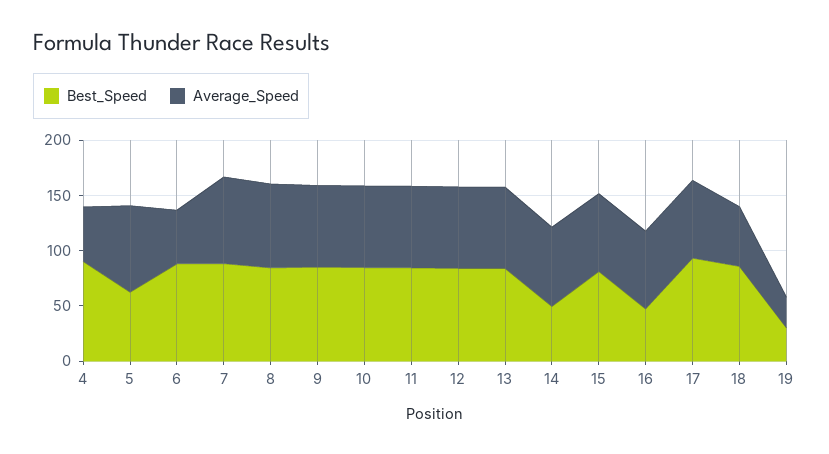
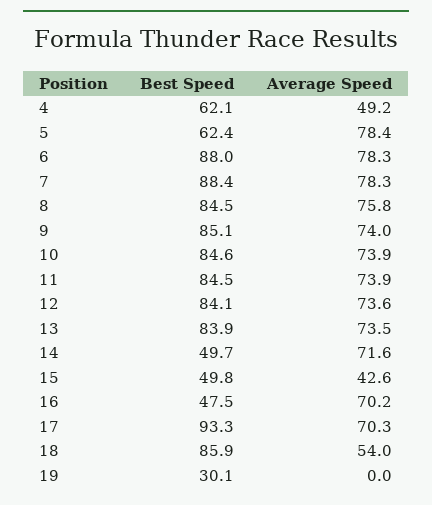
Best_Speed, 4: 90 -> 62.1
Average_Speed, 6: 50 -> 78.3
Best_Speed, 15: 80 -> 49.8
Average_Speed, 15: 70 -> 42.6
Average_Speed, 19: 30 -> 0

